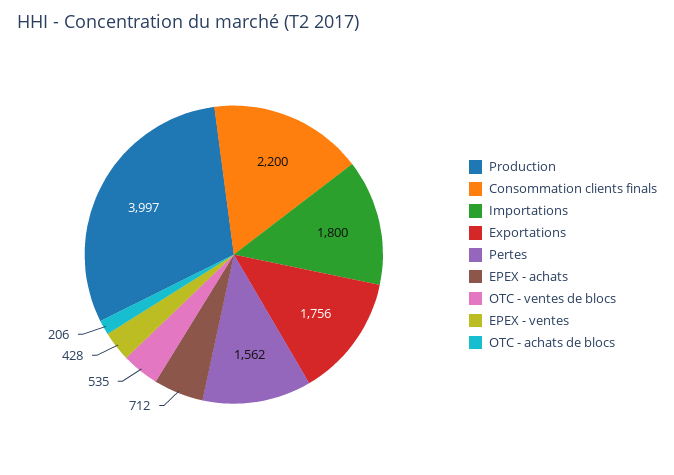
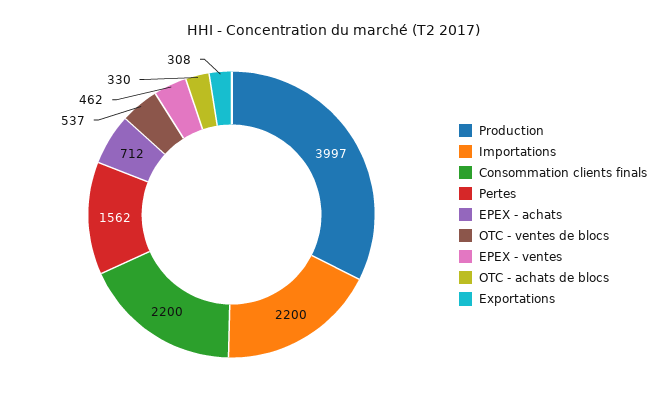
Importations: 1800 -> 2200
Exportations: 1756 -> 308
OTC - ventes de blocs: 535 -> 537
EPEX - ventes: 428 -> 462
OTC - achats de blocs: 206 -> 330

